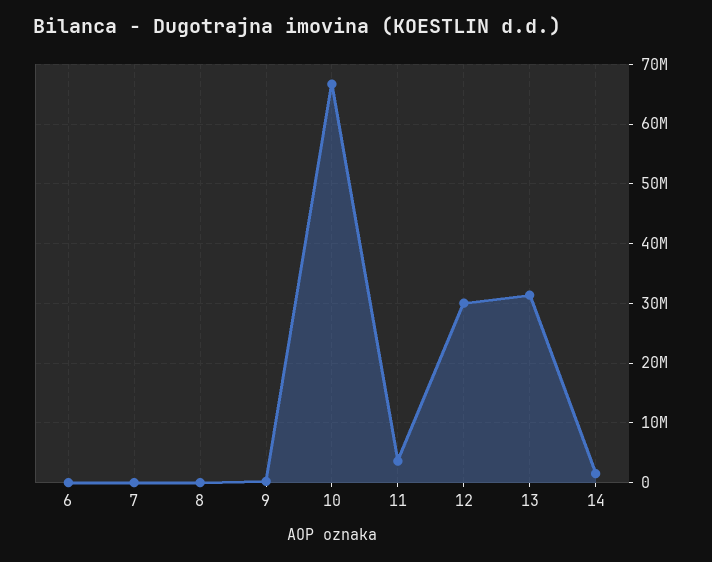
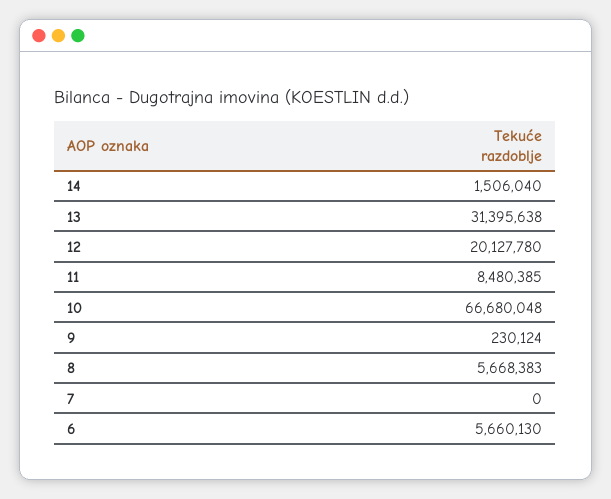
6: 0 -> 5660130
8: 0 -> 5668383
11: 4000000 -> 8480385
12: 30000000 -> 20127780

